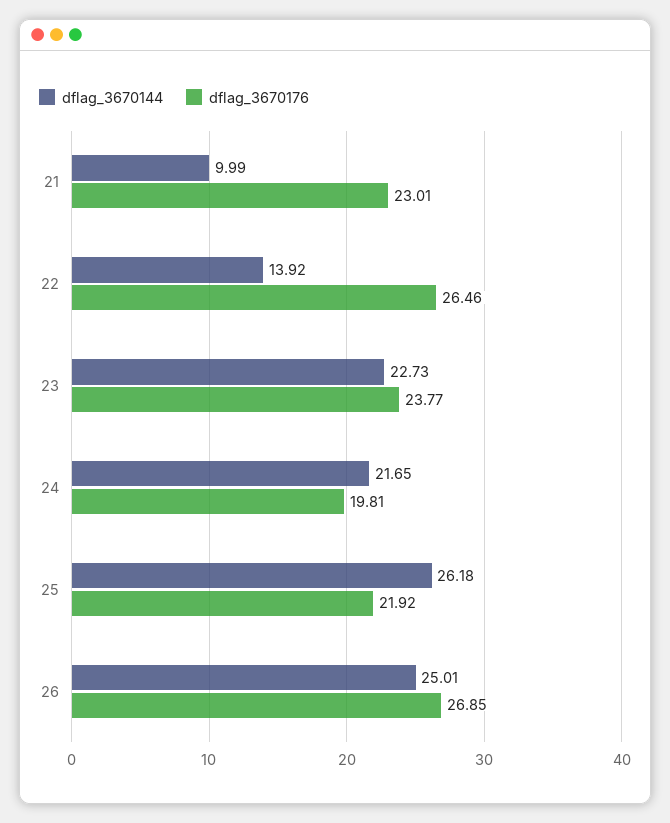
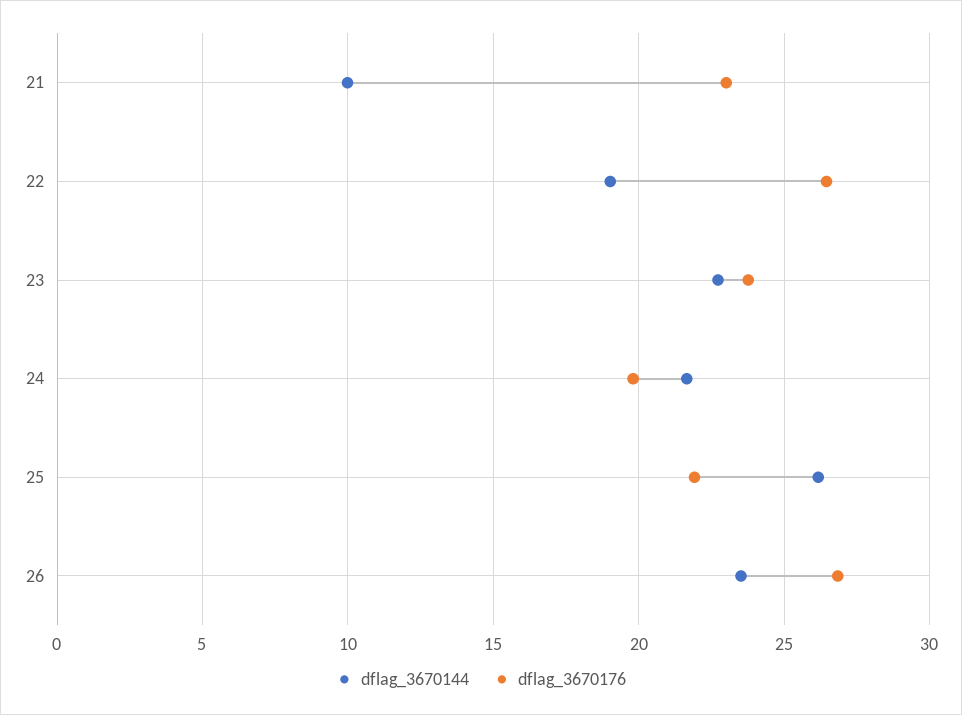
dflag_3670144, 22: 13.92 -> 19
dflag_3670144, 26: 25.01 -> 23.5

